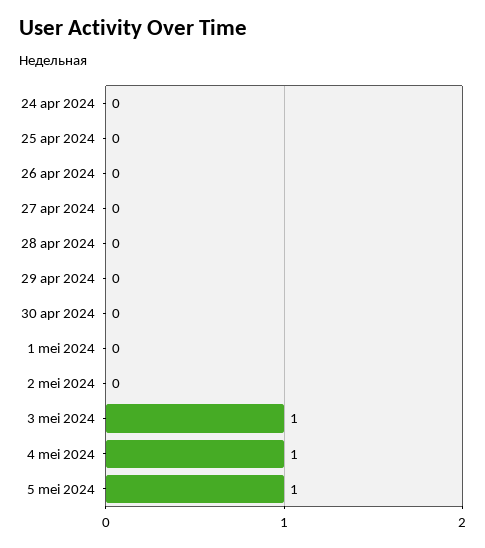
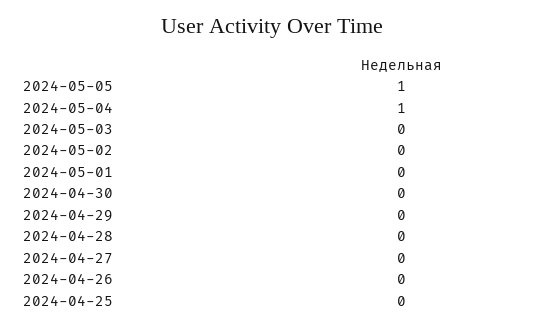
24 apr 2024: 0 -> none
3 mei 2024: 1 -> 0

